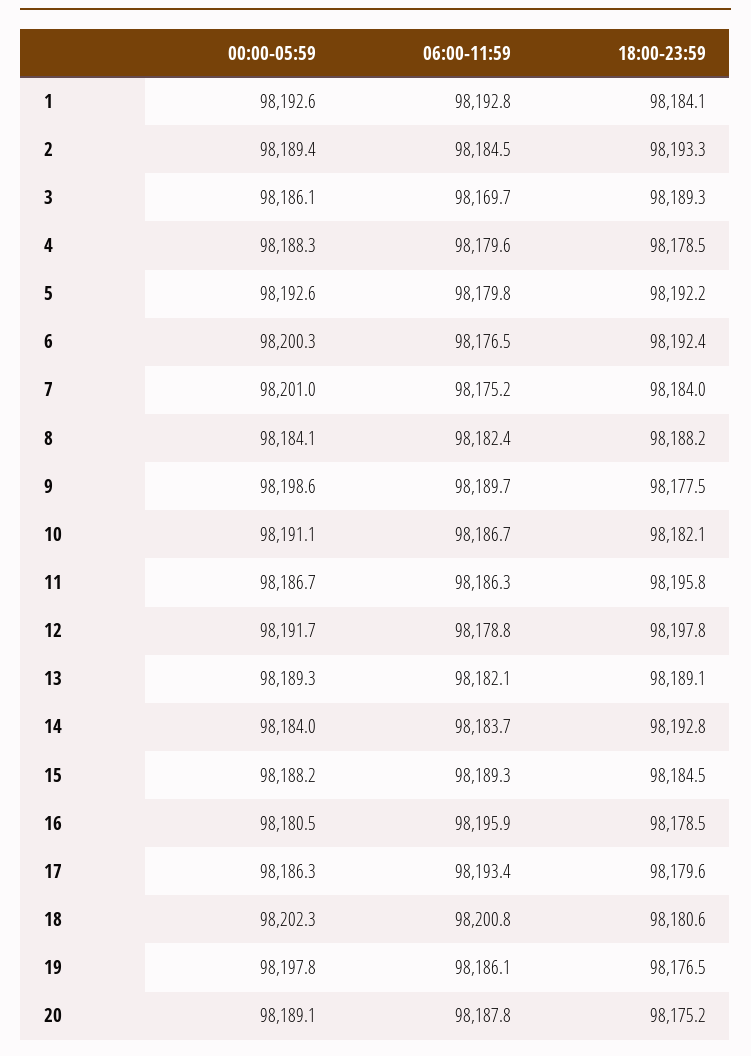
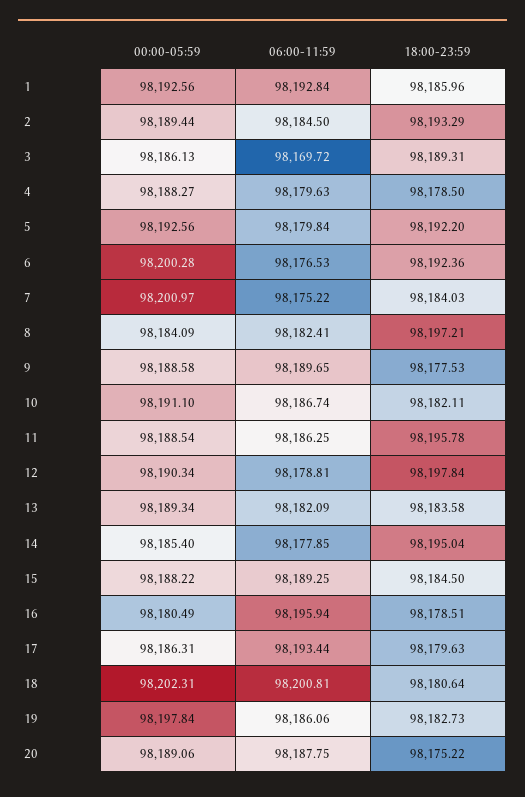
18:00-23:59, 1: 98184.1 -> 98185.96
18:00-23:59, 8: 98188.2 -> 98197.21
00:00-05:59, 9: 98198.6 -> 98188.58
00:00-05:59, 11: 98186.7 -> 98188.54
00:00-05:59, 12: 98191.7 -> 98190.34
18:00-23:59, 13: 98189.1 -> 98183.58
00:00-05:59, 14: 98184 -> 98185.4
06:00-11:59, 14: 98183.7 -> 98177.85
18:00-23:59, 14: 98192.8 -> 98195.04
18:00-23:59, 19: 98176.5 -> 98182.73

